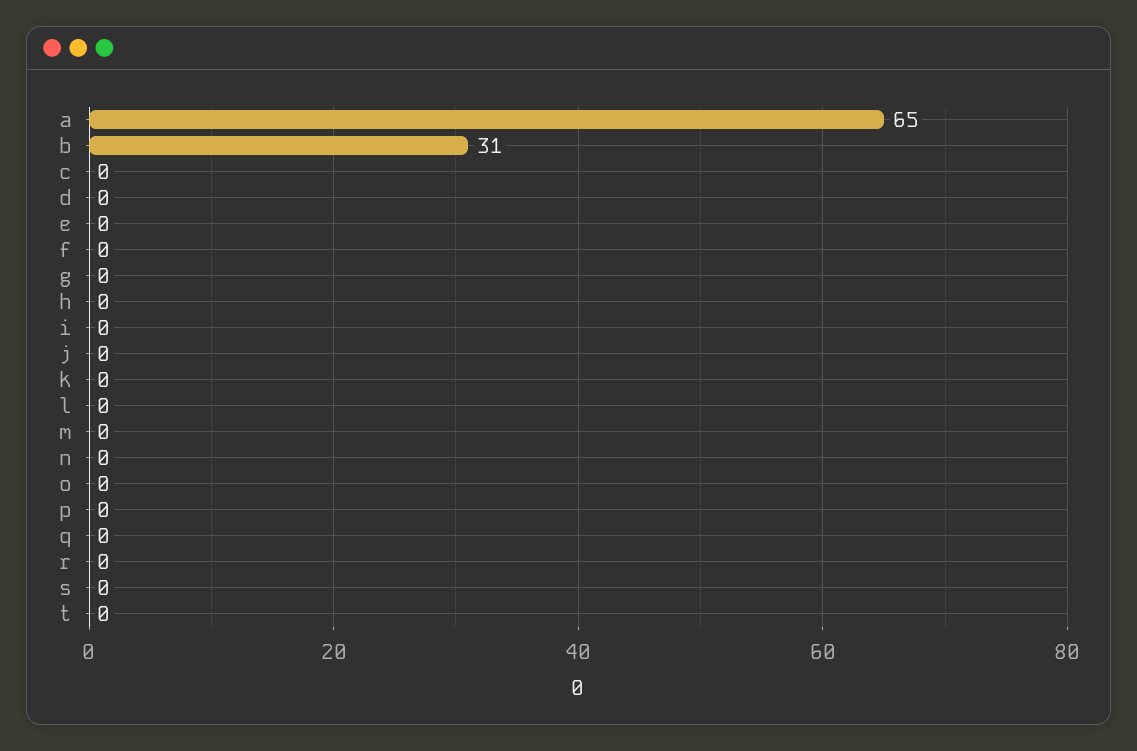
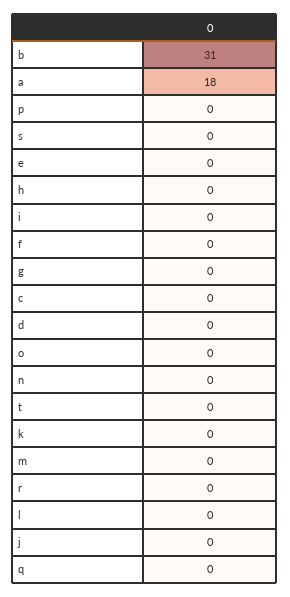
a: 65 -> 18

